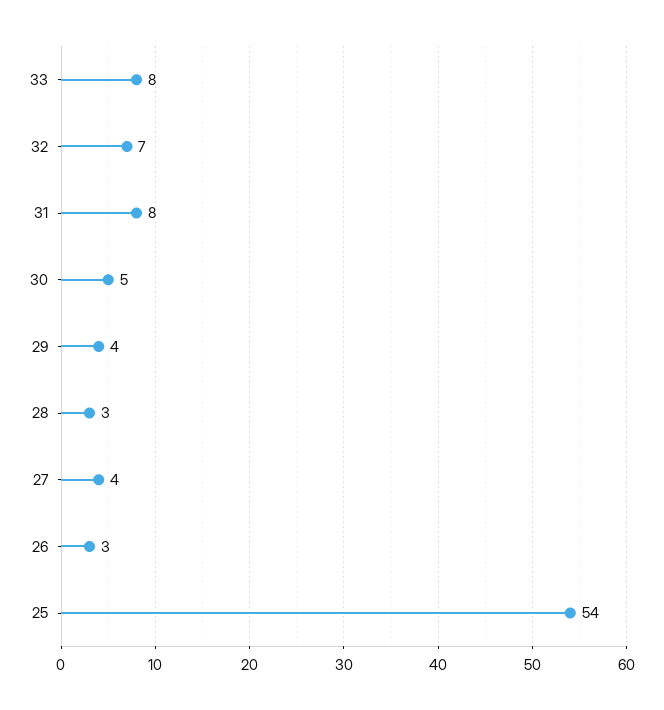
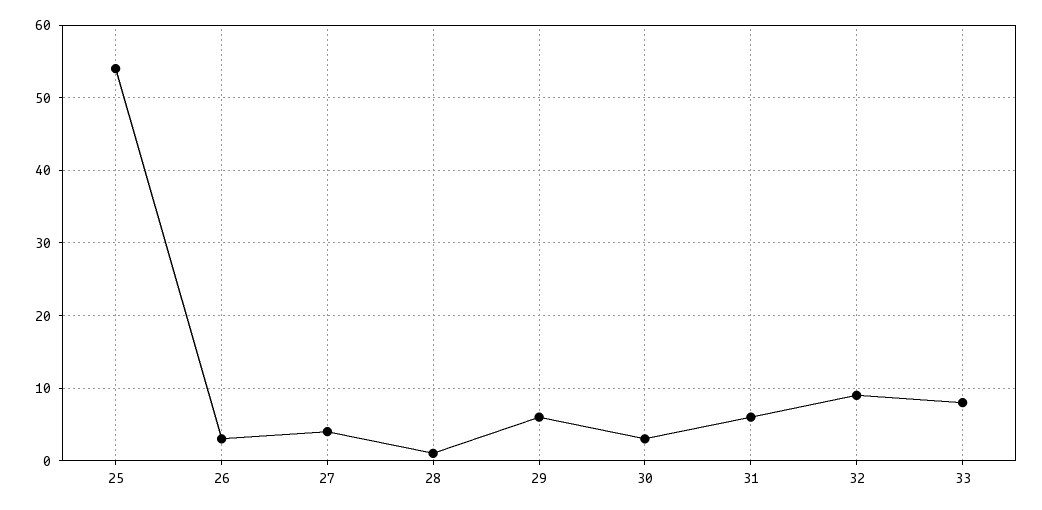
32: 7 -> 9
31: 8 -> 6
30: 5 -> 3
29: 4 -> 6
28: 3 -> 1

